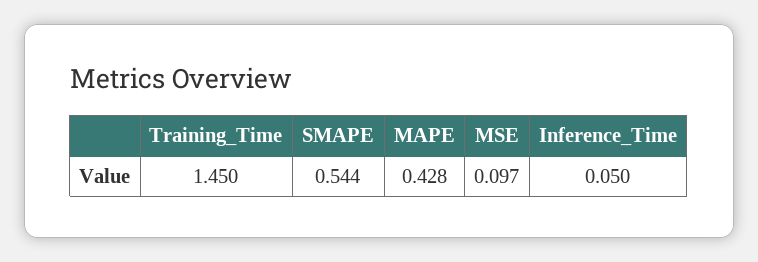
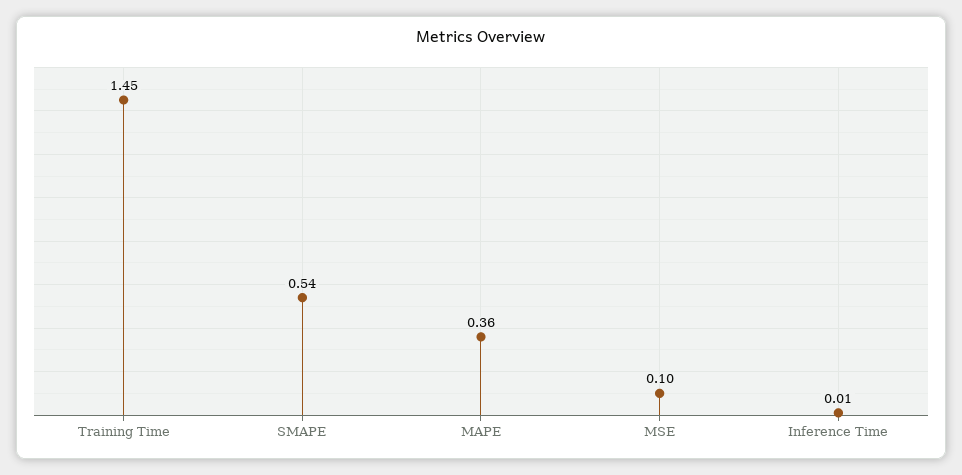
MAPE: 0.428 -> 0.36
Inference_Time: 0.05 -> 0.01

